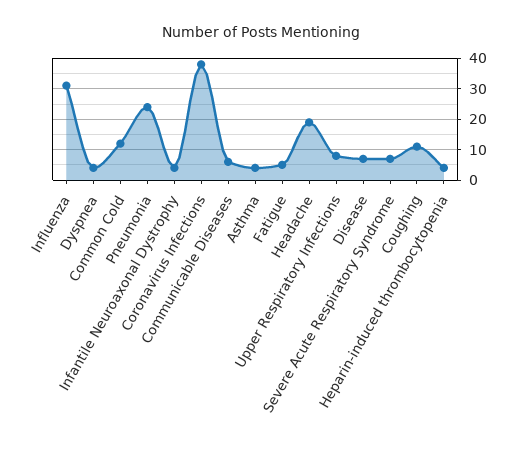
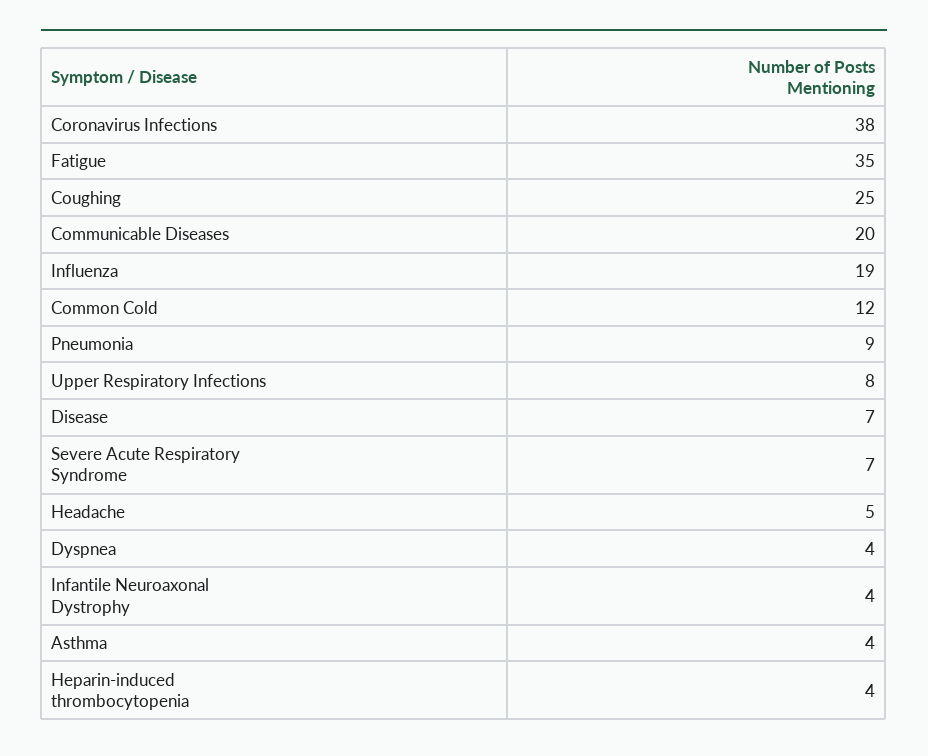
Influenza: 30 -> 19
Pneumonia: 25 -> 9
Communicable Diseases: 5 -> 20
Fatigue: 5 -> 35
Headache: 20 -> 5
Coughing: 10 -> 25

